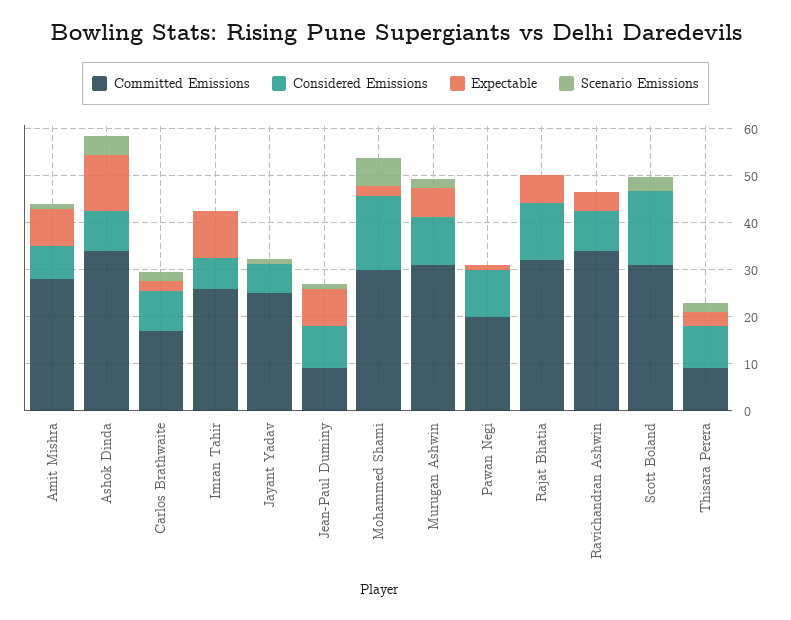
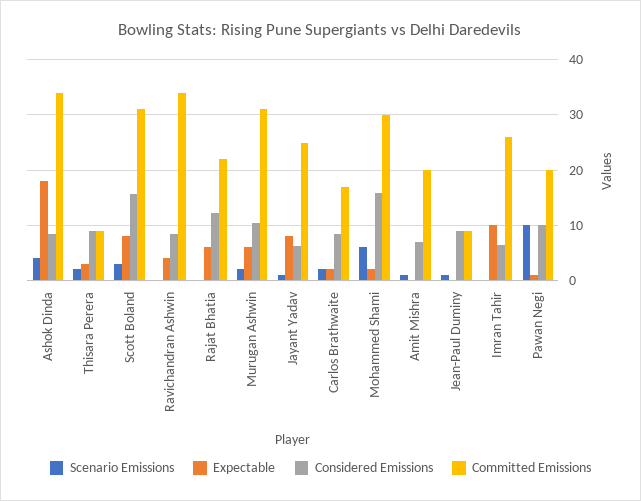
Committed Emissions, Amit Mishra: 28 -> 20
Expectable, Amit Mishra: 8 -> 0
Expectable, Ashok Dinda: 12 -> 18
Expectable, Jayant Yadav: 0 -> 8
Expectable, Jean-Paul Duminy: 8 -> 0
Scenario Emissions, Pawan Negi: 0 -> 10
Committed Emissions, Rajat Bhatia: 32 -> 22
Expectable, Scott Boland: 0 -> 8

